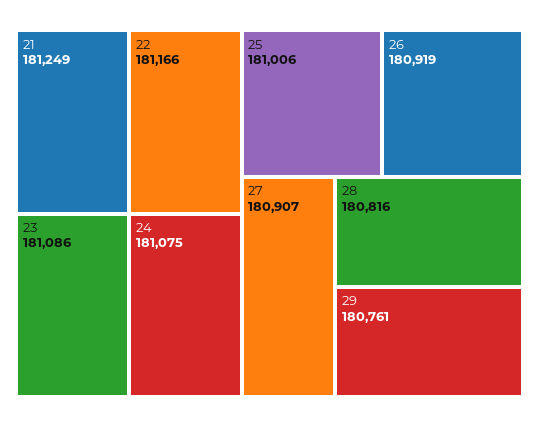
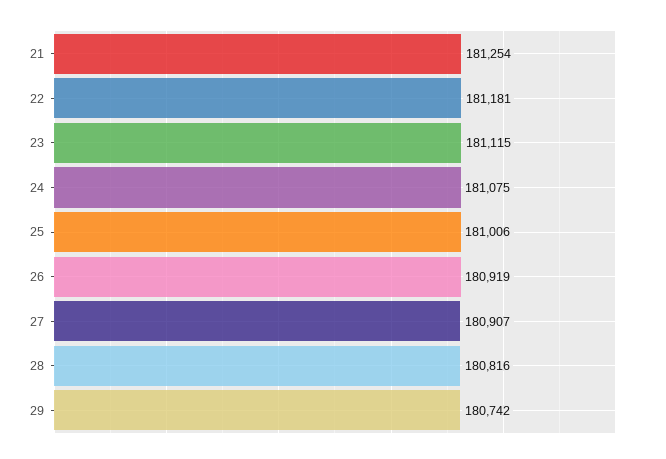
21: 181249 -> 181254
22: 181166 -> 181181
23: 181086 -> 181115
29: 180761 -> 180742

